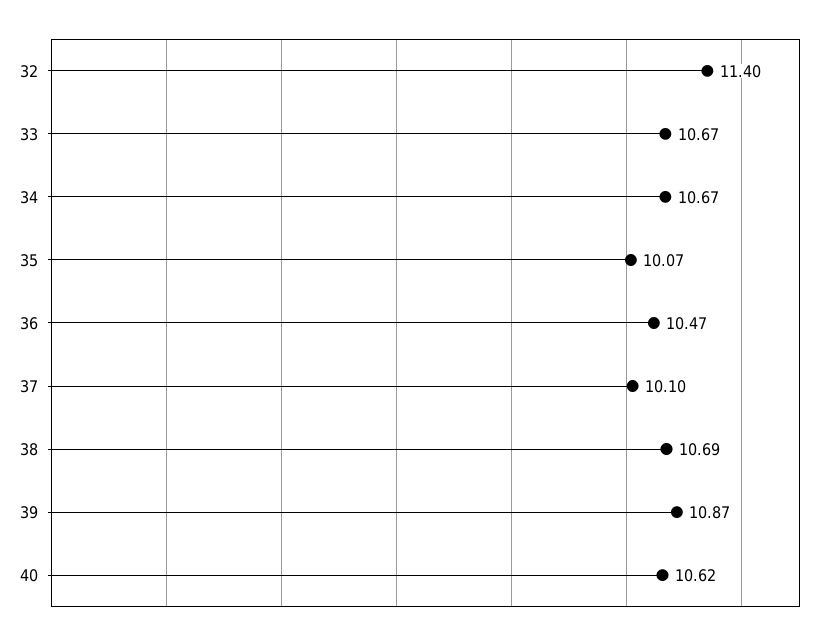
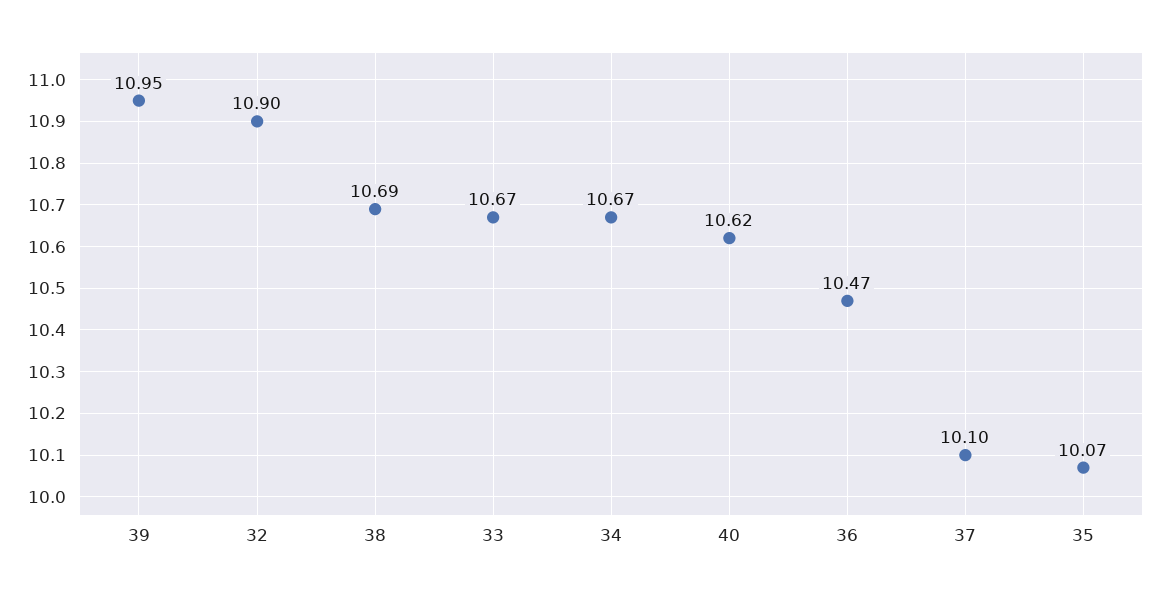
32: 11.4 -> 10.9
39: 10.87 -> 10.95

